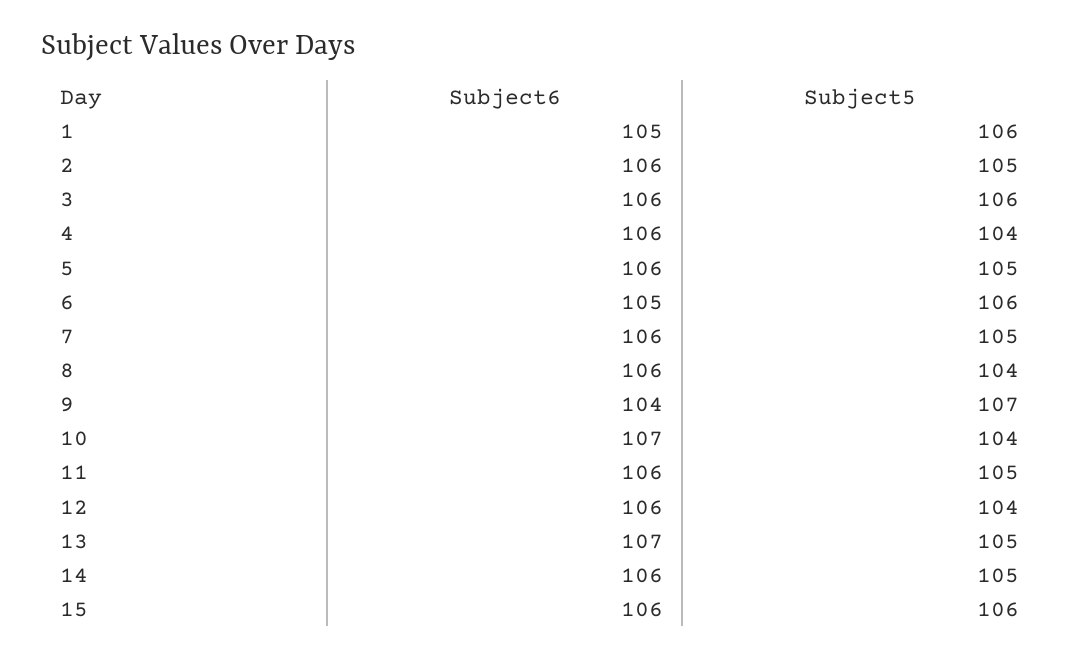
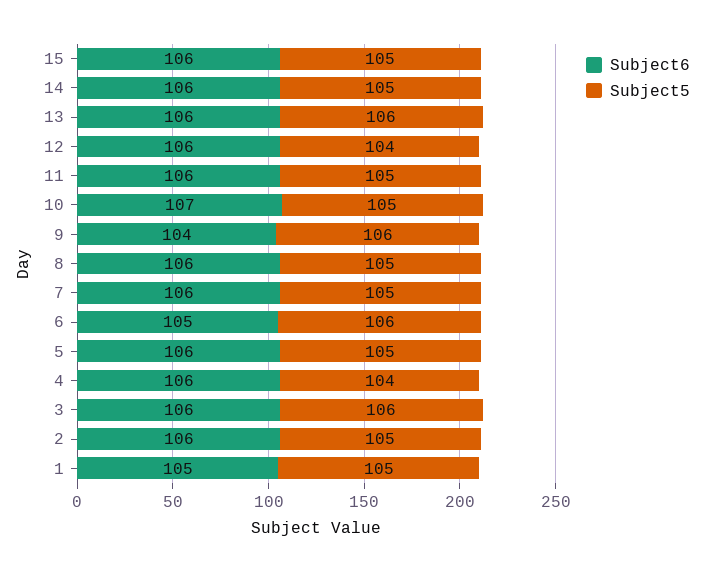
Subject5, 1: 106 -> 105
Subject5, 8: 104 -> 105
Subject5, 9: 107 -> 106
Subject5, 10: 104 -> 105
Subject6, 13: 107 -> 106
Subject5, 13: 105 -> 106
Subject5, 15: 106 -> 105

